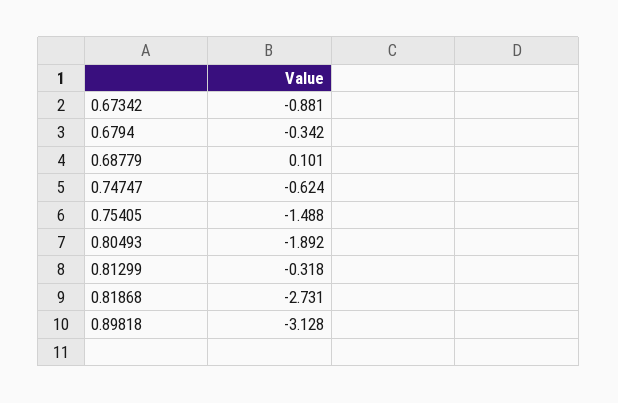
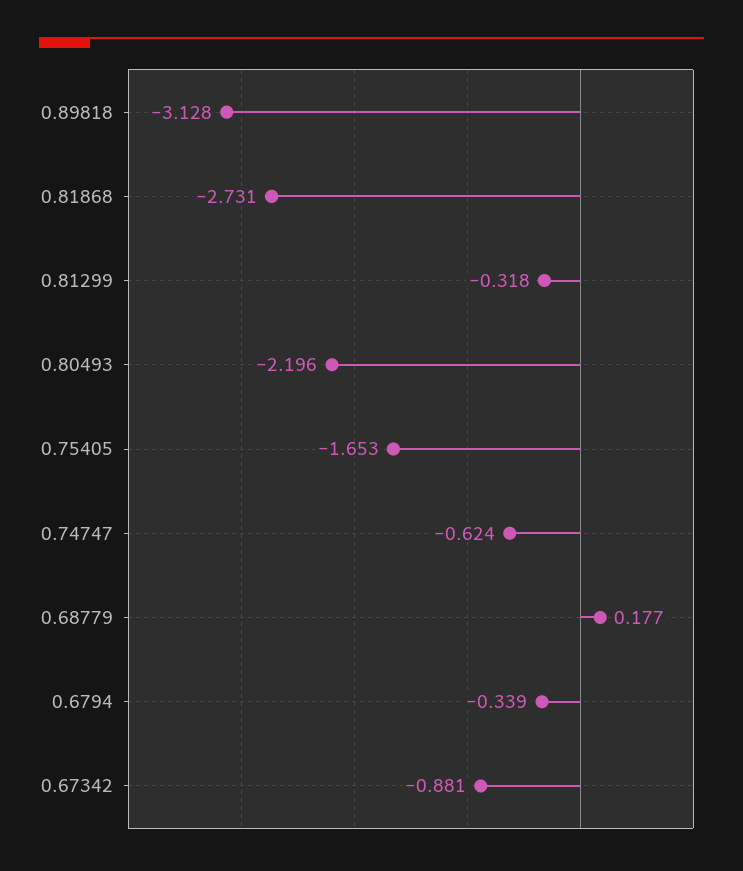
0.6794: -0.342 -> -0.339
0.68779: 0.101 -> 0.177
0.75405: -1.488 -> -1.653
0.80493: -1.892 -> -2.196

